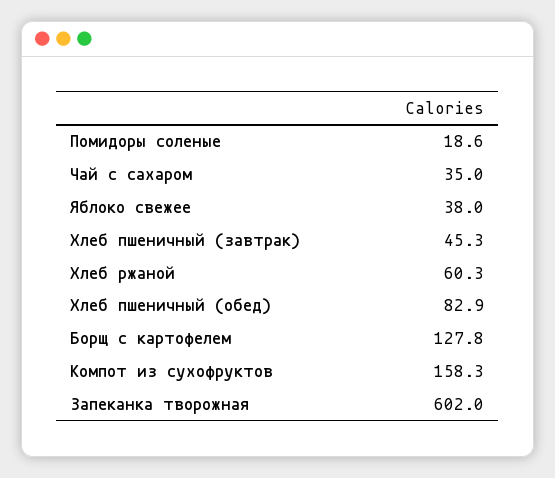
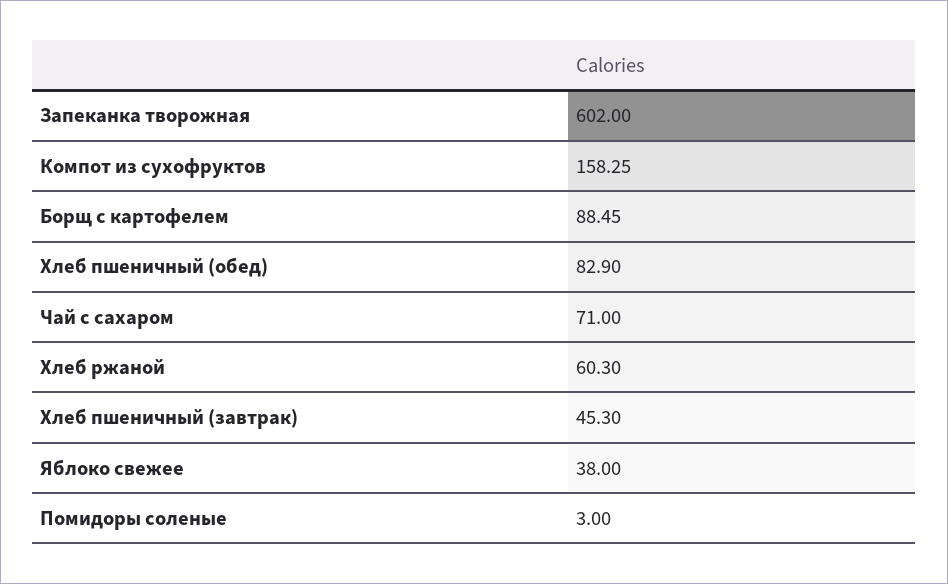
Помидоры соленые: 18.6 -> 3
Чай с сахаром: 35 -> 71
Борщ с картофелем: 127.8 -> 88.45

